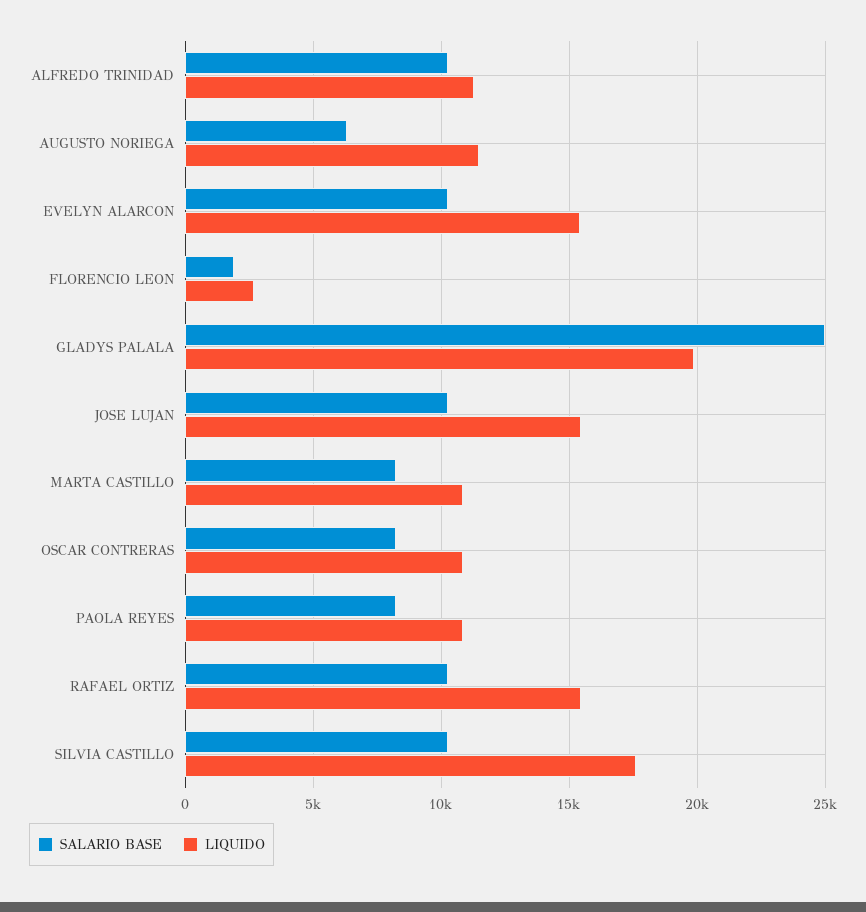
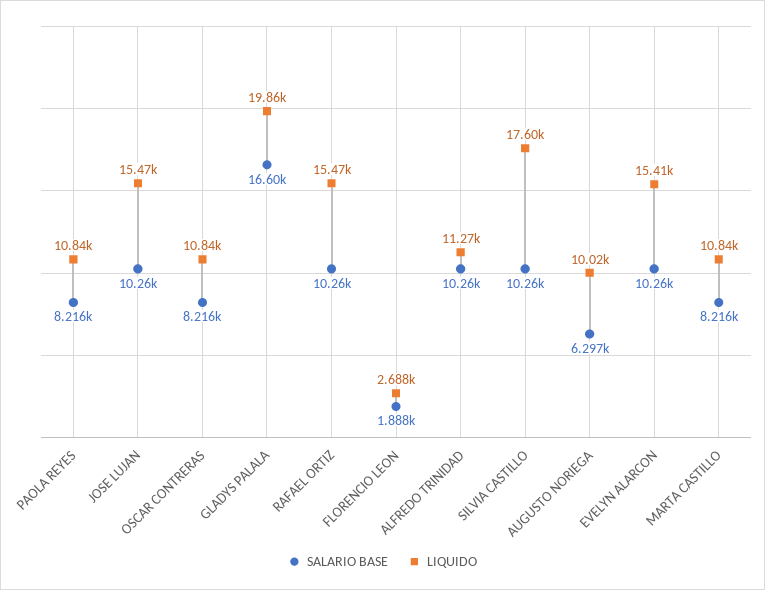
LIQUIDO, AUGUSTO NORIEGA: 11500 -> 10020
SALARIO BASE, GLADYS PALALA: 25000 -> 16600

